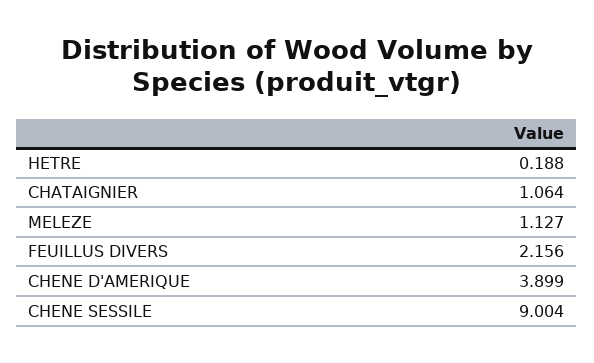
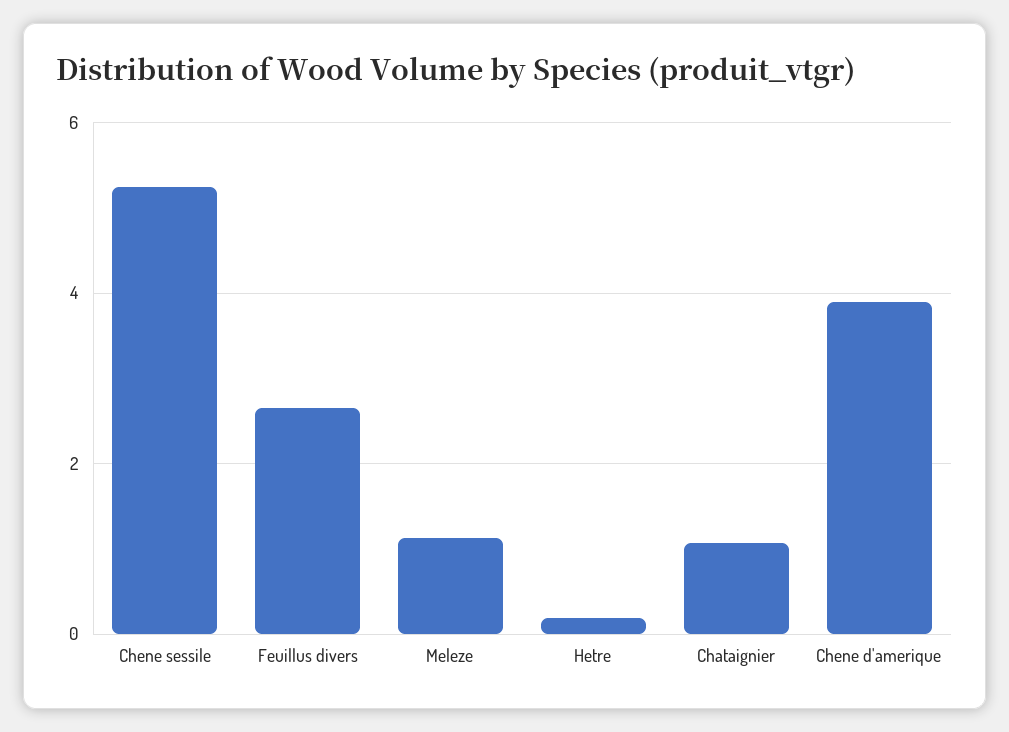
FEUILLUS DIVERS: 2.156 -> 2.6
CHENE SESSILE: 9.004 -> 5.2

